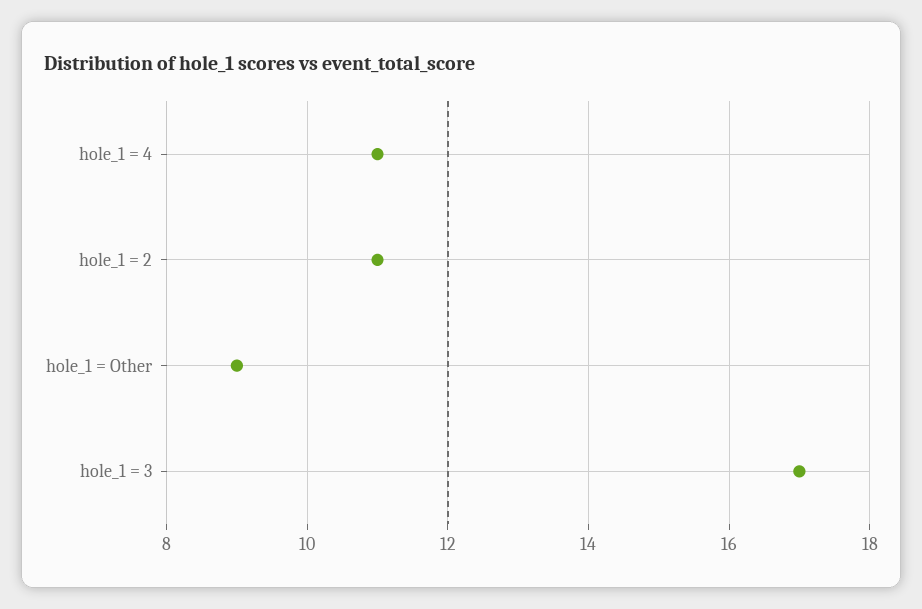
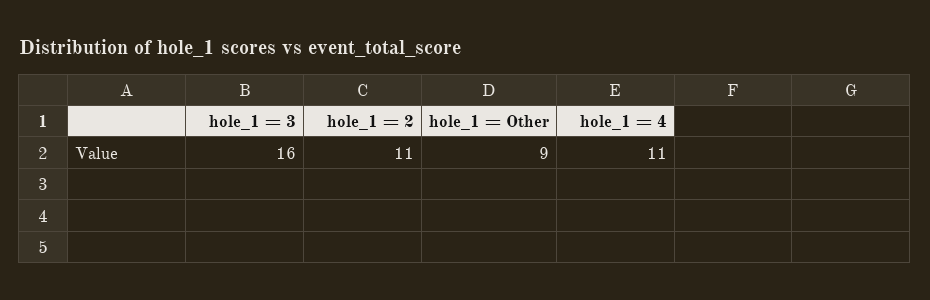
hole_1 = 3: 17 -> 16

